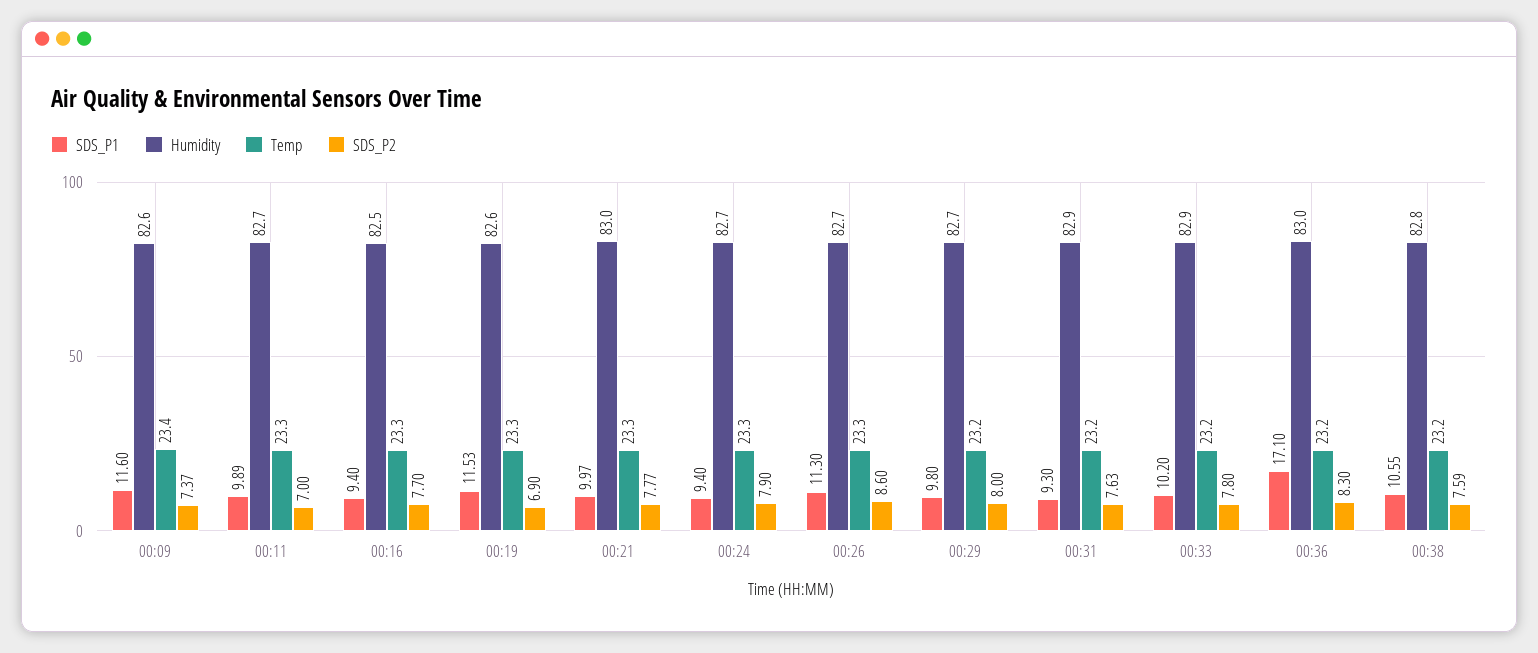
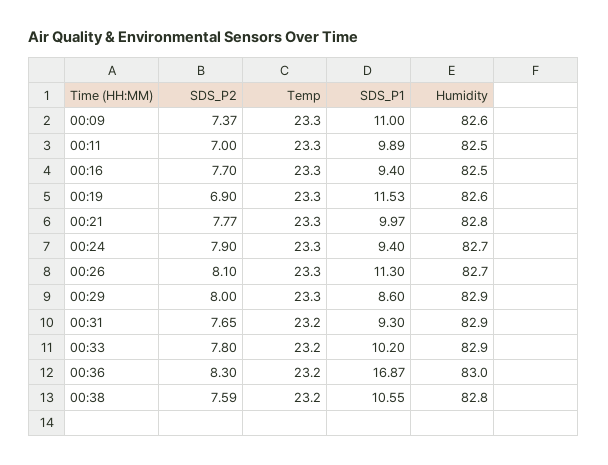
SDS_P1, 00:09: 11.6 -> 11
Temp, 00:09: 23.4 -> 23.3
Humidity, 00:11: 82.7 -> 82.5
Humidity, 00:21: 83 -> 82.8
SDS_P2, 00:26: 8.6 -> 8.1
SDS_P1, 00:29: 9.8 -> 8.6
Humidity, 00:29: 82.7 -> 82.9
Temp, 00:29: 23.2 -> 23.3
SDS_P2, 00:31: 7.63 -> 7.65
SDS_P1, 00:36: 17.1 -> 16.87

